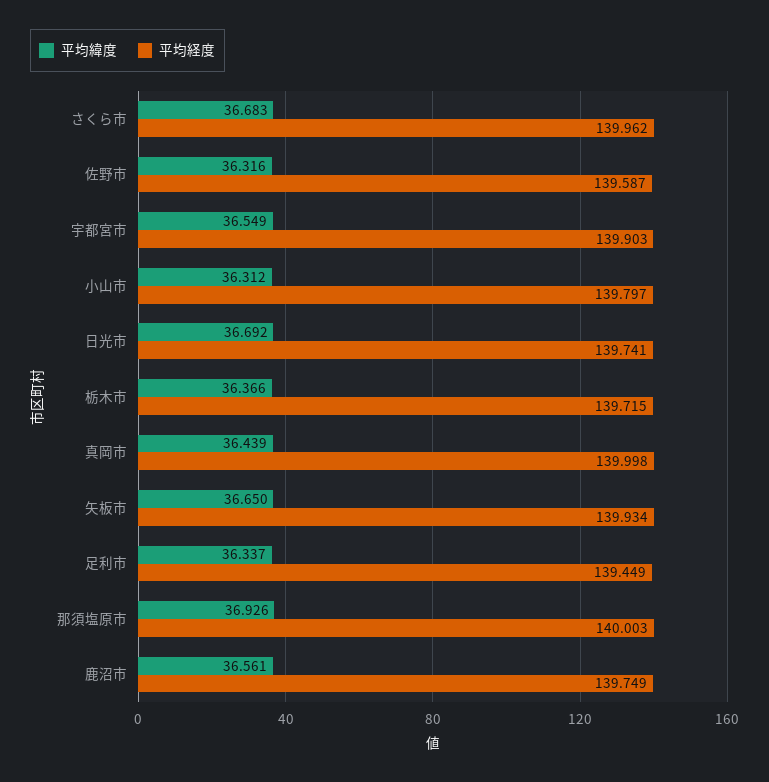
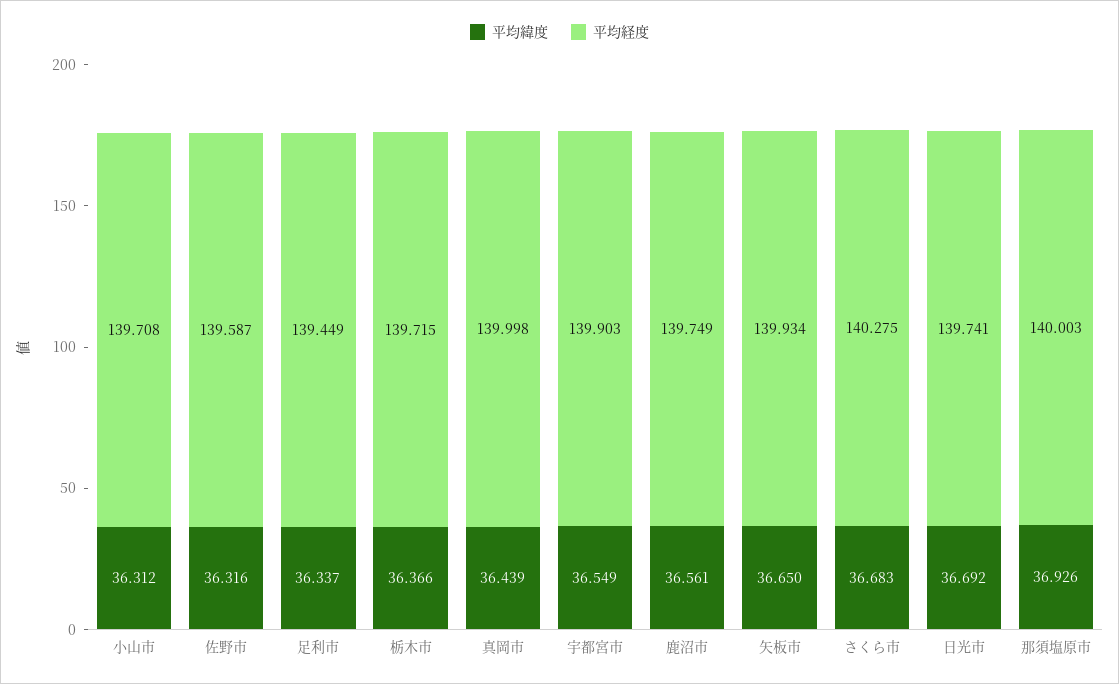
平均経度, さくら市: 139.962 -> 140.275
平均経度, 小山市: 139.797 -> 139.708

